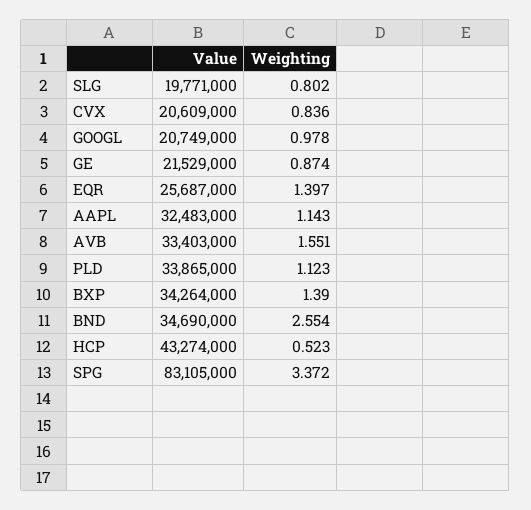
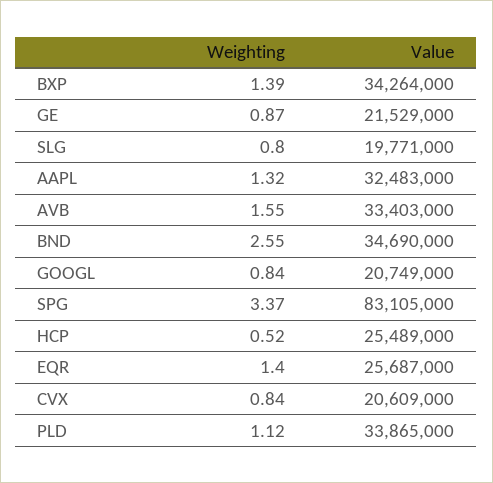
Weighting, GOOGL: 0.978 -> 0.84
Weighting, AAPL: 1.143 -> 1.32
Value, HCP: 43274000 -> 25489000

